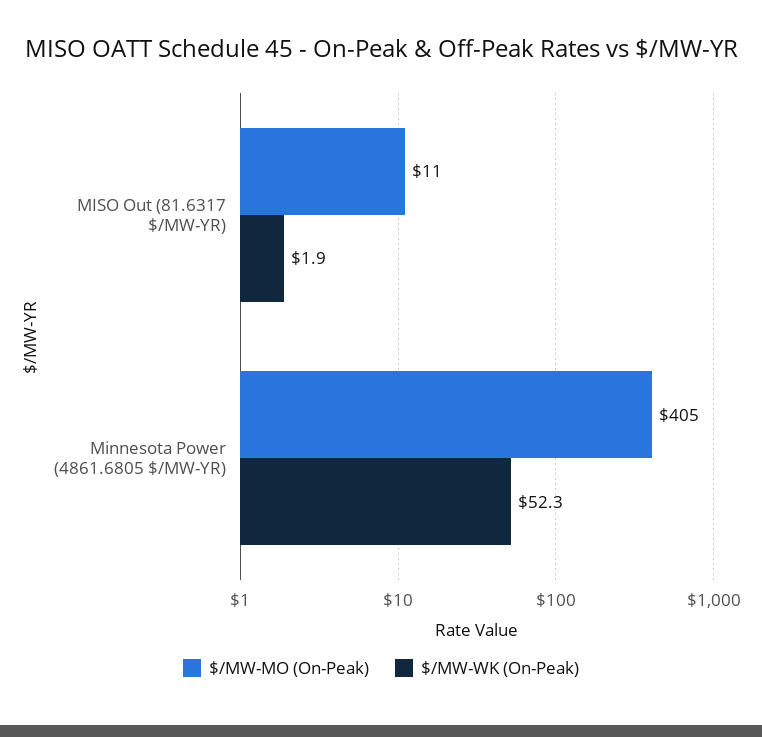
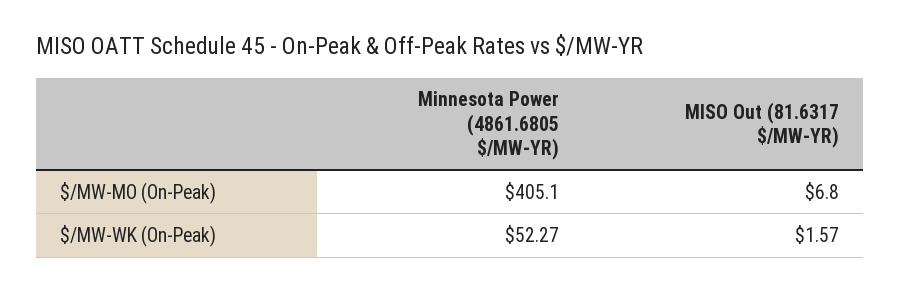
$/MW-MO (On-Peak), MISO Out (81.6317 $/MW-YR): 11 -> 6.8
$/MW-WK (On-Peak), MISO Out (81.6317 $/MW-YR): 1.9 -> 1.57

